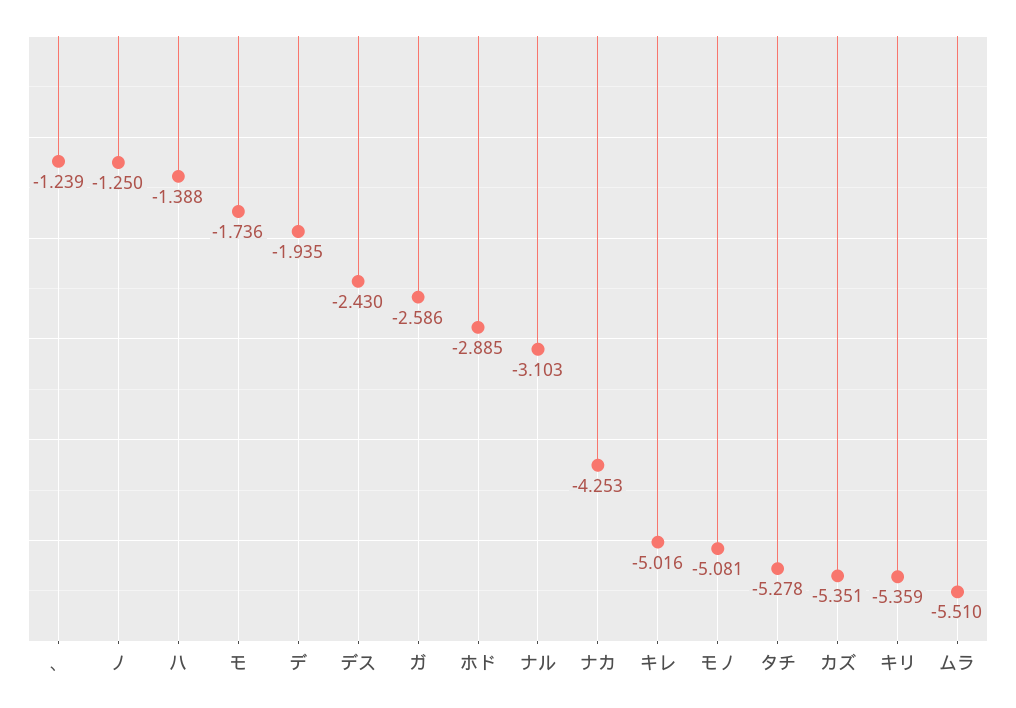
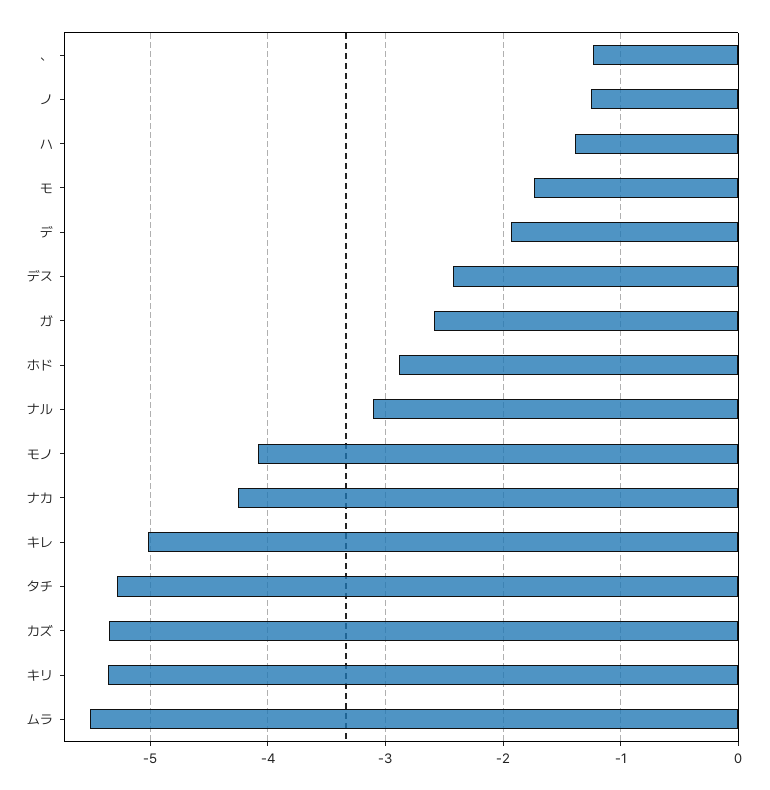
モノ: -5.081 -> -4.1

